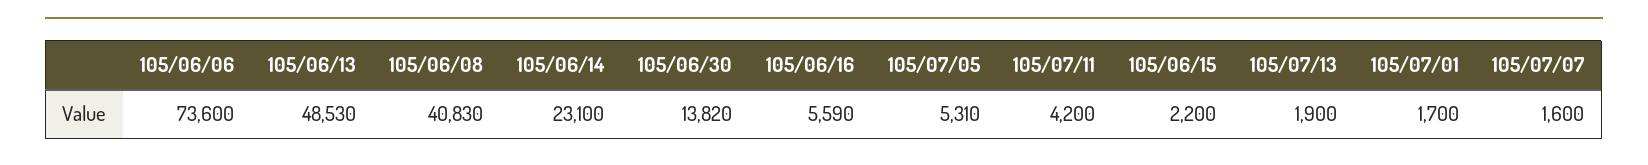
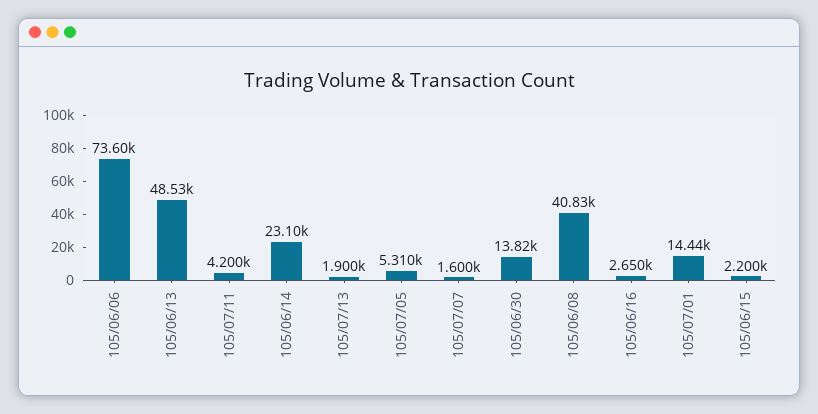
105/06/16: 5590 -> 2650
105/07/01: 1700 -> 14440

